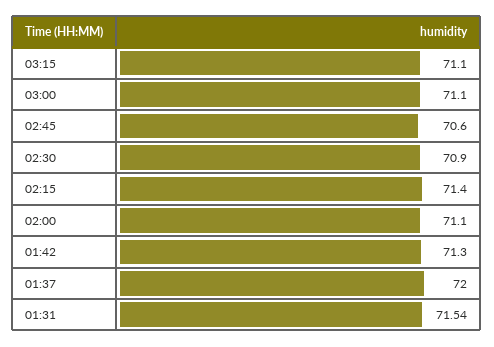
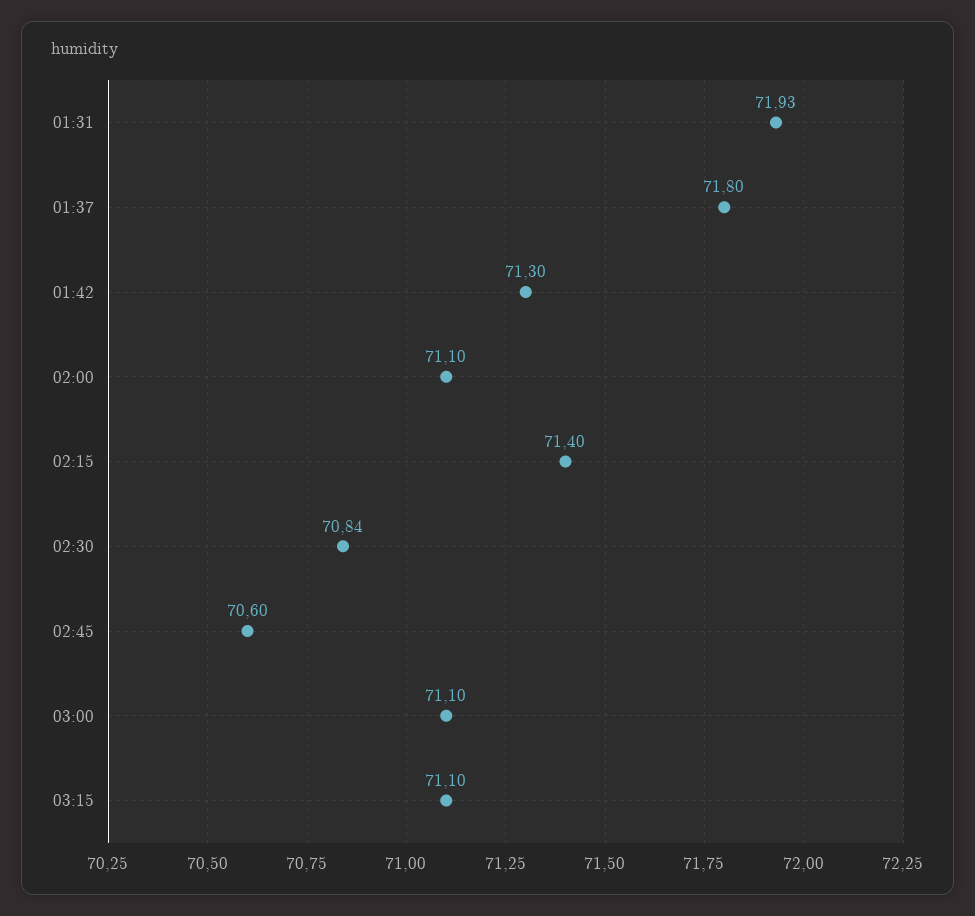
02:30: 70.9 -> 70.84
01:37: 72 -> 71.8
01:31: 71.54 -> 71.93

